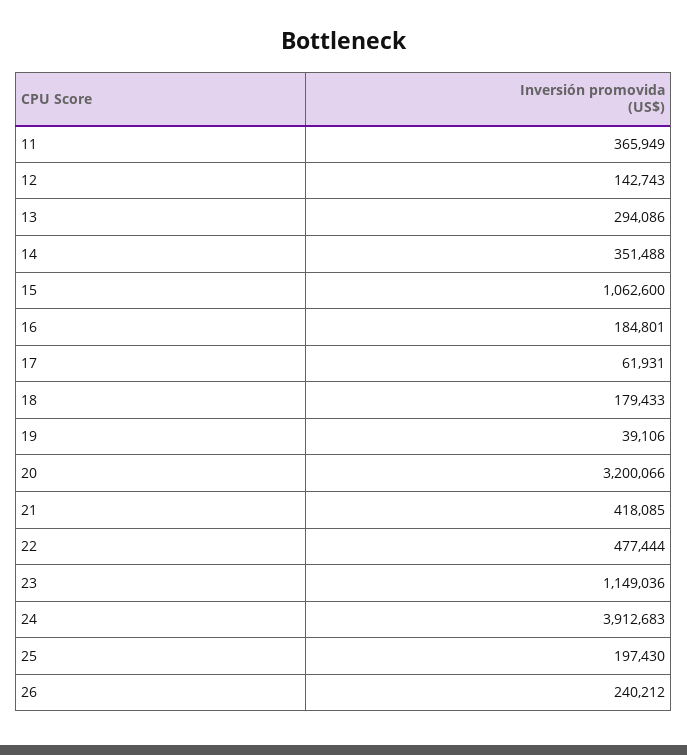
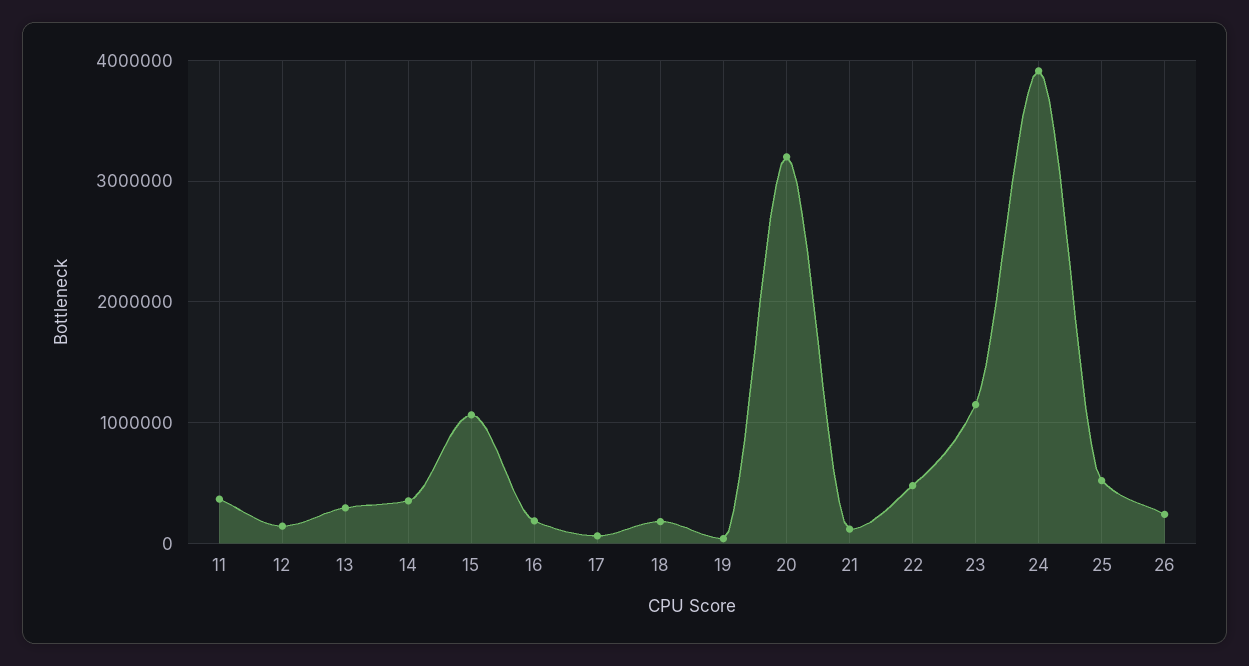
21: 418085 -> 100000
25: 197430 -> 500000

